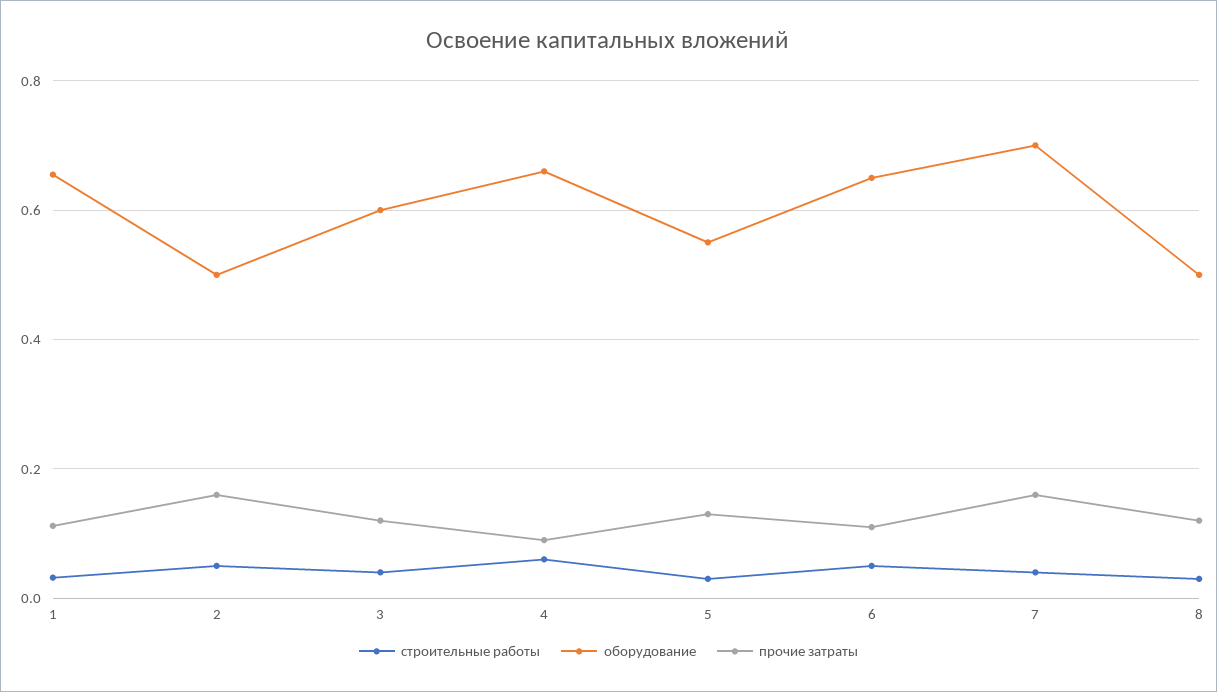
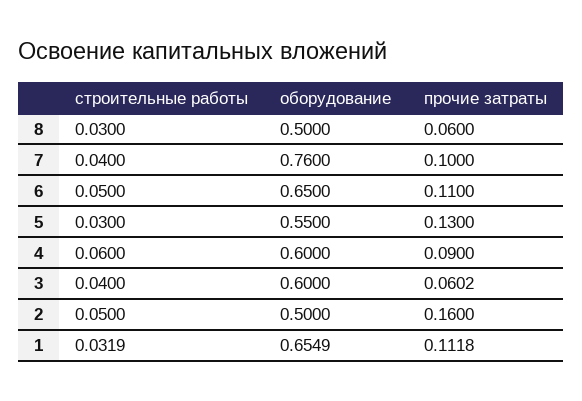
прочие затраты, 3: 0.12 -> 0.0602
оборудование, 4: 0.66 -> 0.6
оборудование, 7: 0.7 -> 0.76
прочие затраты, 7: 0.16 -> 0.1
прочие затраты, 8: 0.12 -> 0.06

